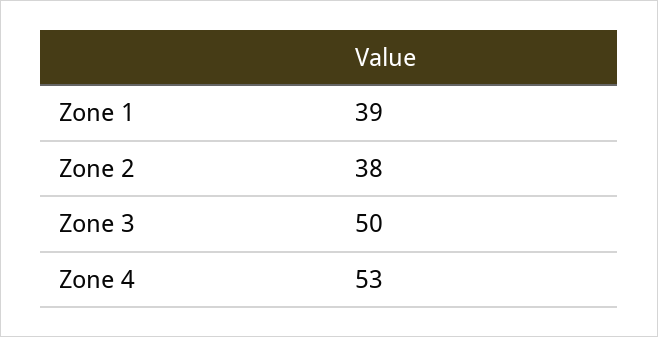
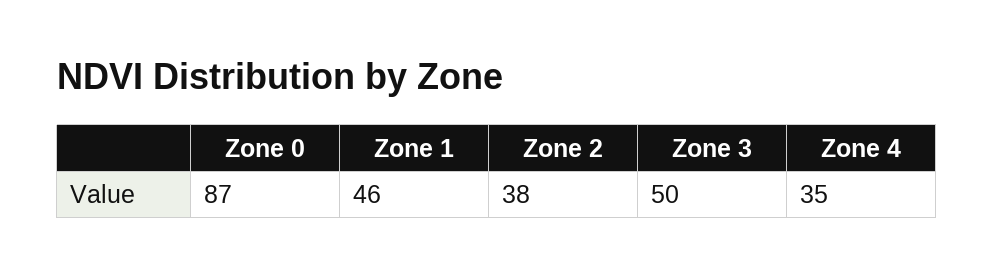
Zone 1: 39 -> 46
Zone 4: 53 -> 35
Zone 0: none -> 87

